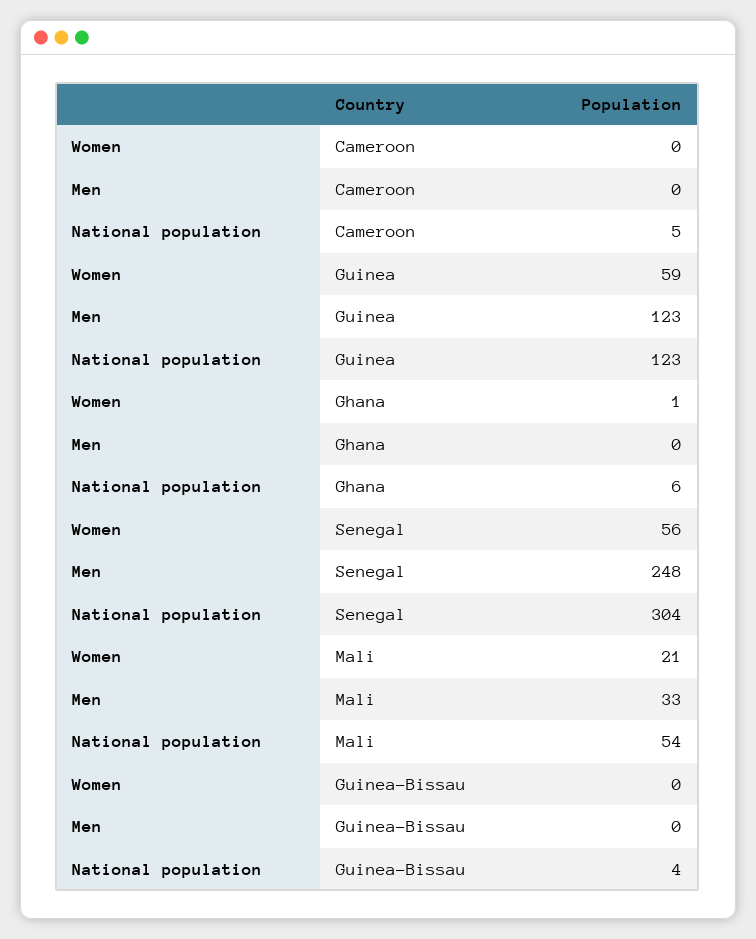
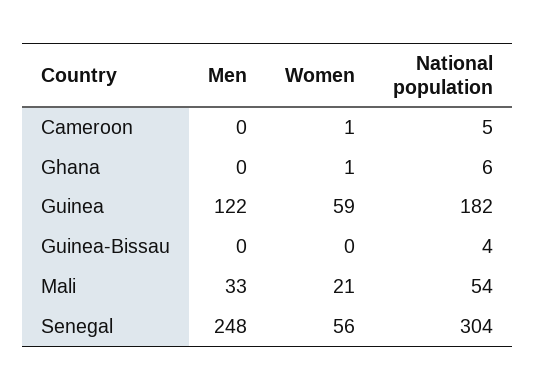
Women, Cameroon: 0 -> 1
Men, Guinea: 123 -> 122
National population, Guinea: 123 -> 182

